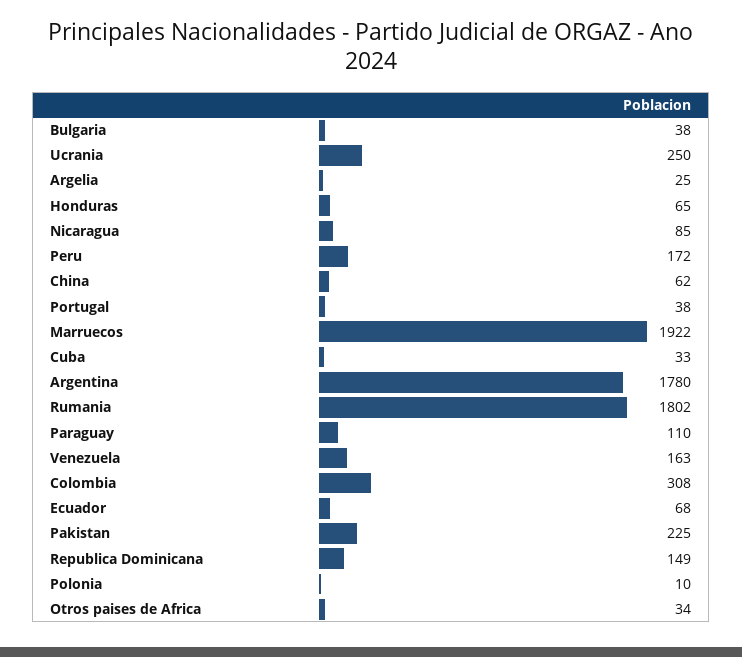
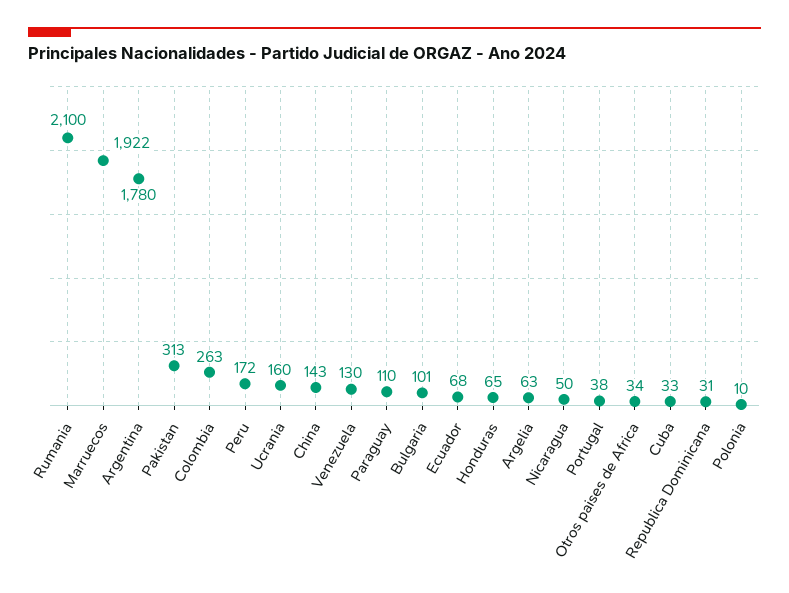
Bulgaria: 38 -> 101
Ucrania: 250 -> 160
Argelia: 25 -> 63
Nicaragua: 85 -> 50
China: 62 -> 143
Rumania: 1802 -> 2100
Venezuela: 163 -> 130
Colombia: 308 -> 263
Pakistan: 225 -> 313
Republica Dominicana: 149 -> 31

